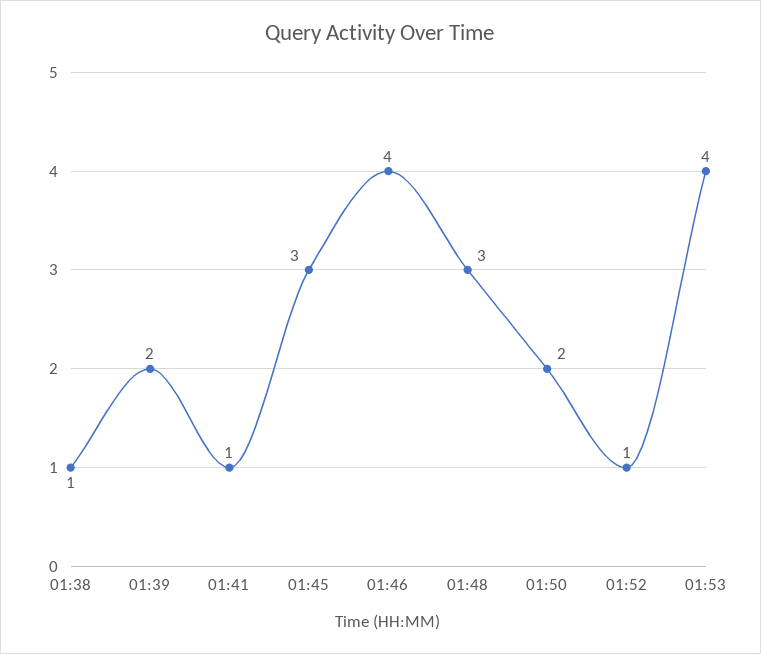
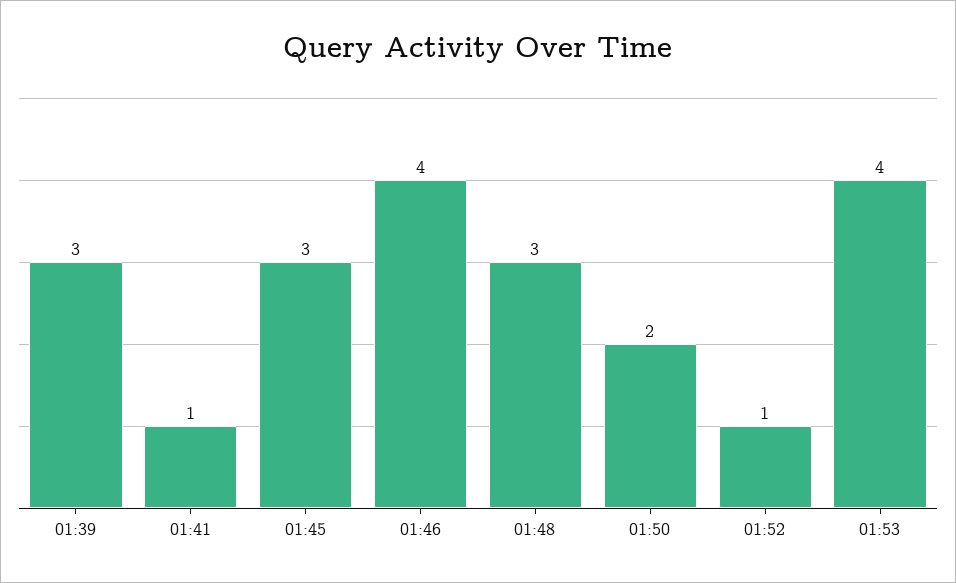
01:38: 1 -> none
01:39: 2 -> 3

